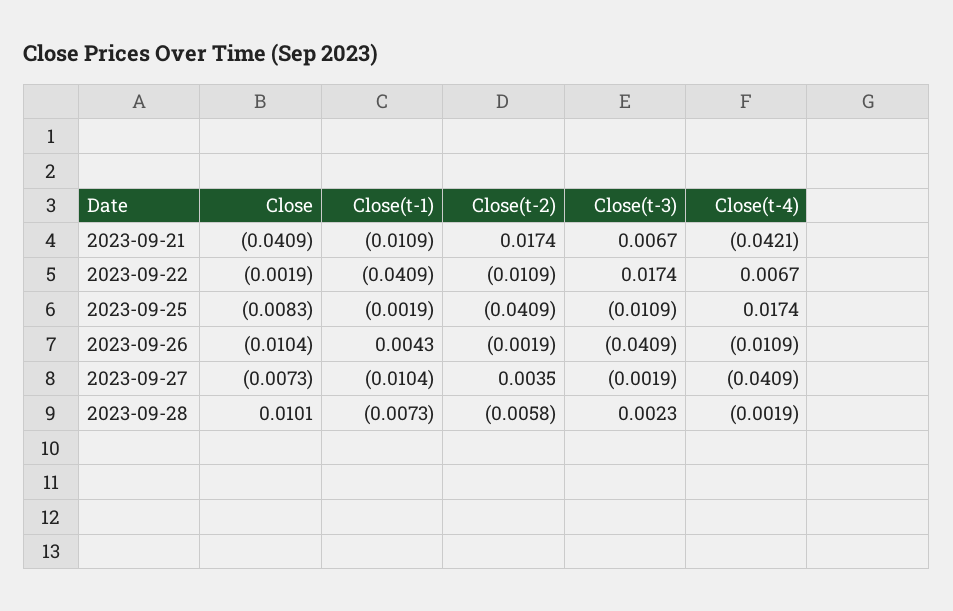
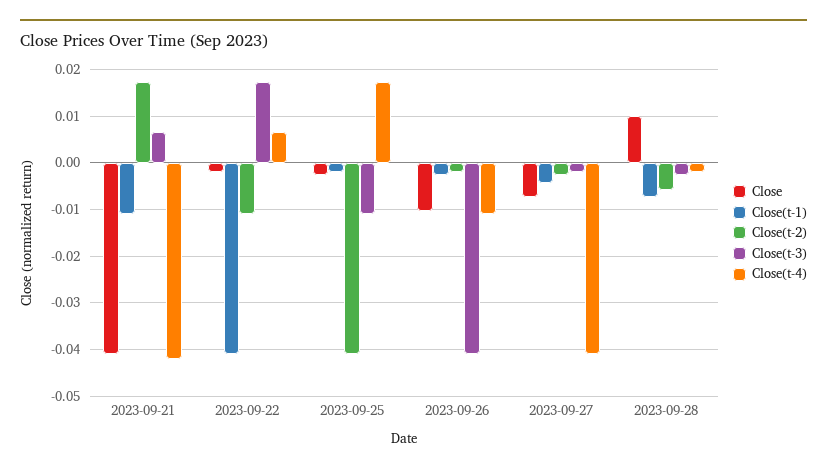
Close, 2023-09-25: -0.0083 -> -0.002
Close(t-1), 2023-09-26: 0.0043 -> -0.002
Close(t-1), 2023-09-27: -0.0104 -> -0.004
Close(t-2), 2023-09-27: 0.0035 -> -0.002
Close(t-3), 2023-09-28: 0.0023 -> -0.002

